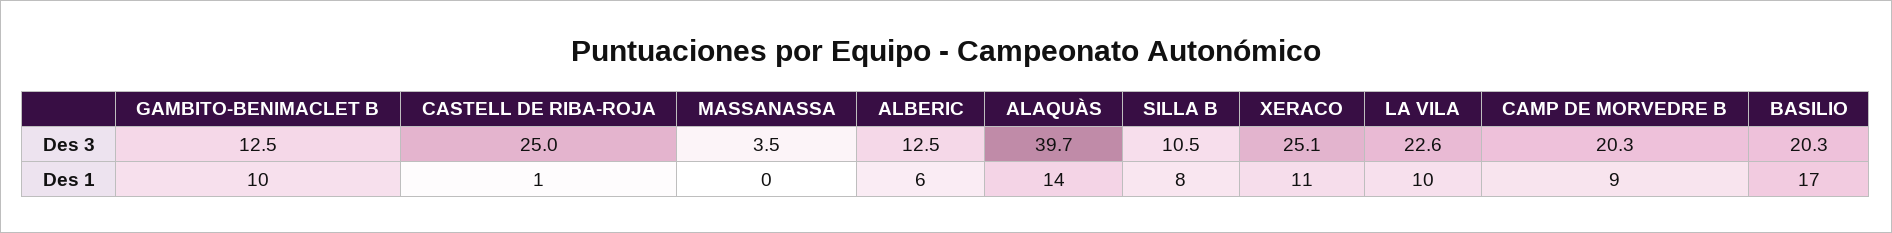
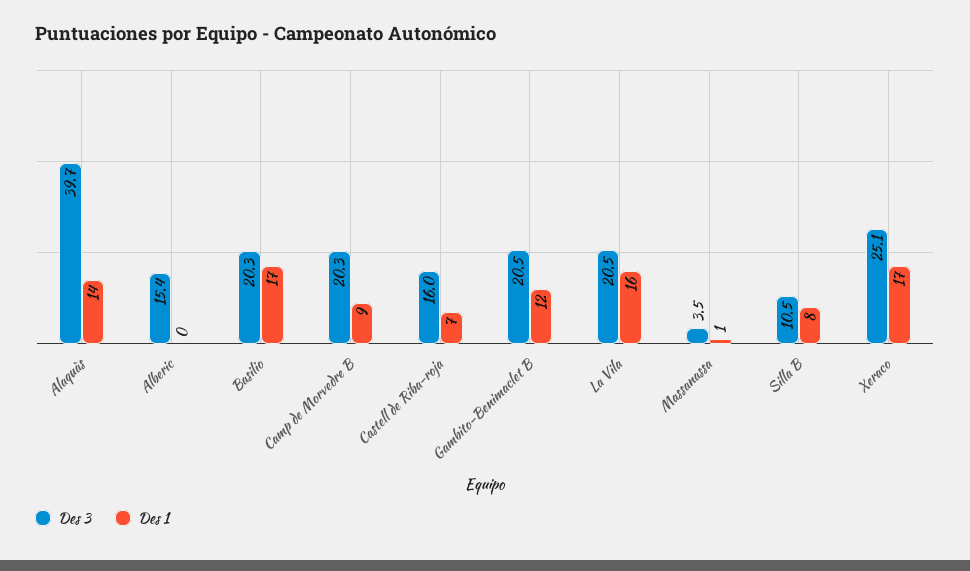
Des 3, GAMBITO-BENIMACLET B: 12.5 -> 20.5
Des 3, CASTELL DE RIBA-ROJA: 25 -> 16
Des 3, ALBERIC: 12.5 -> 15.4
Des 3, LA VILA: 22.6 -> 20.5
Des 1, GAMBITO-BENIMACLET B: 10 -> 12
Des 1, CASTELL DE RIBA-ROJA: 1 -> 7
Des 1, MASSANASSA: 0 -> 1
Des 1, ALBERIC: 6 -> 0
Des 1, XERACO: 11 -> 17
Des 1, LA VILA: 10 -> 16

